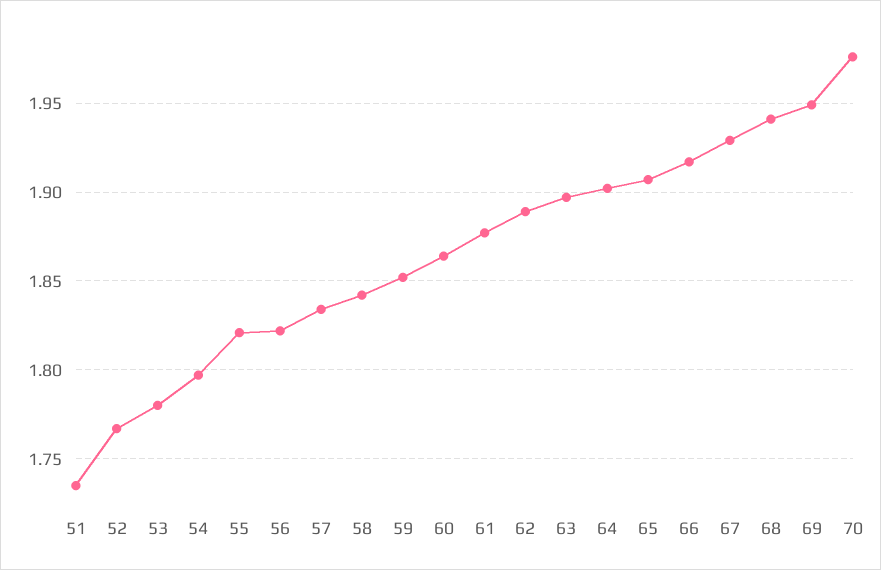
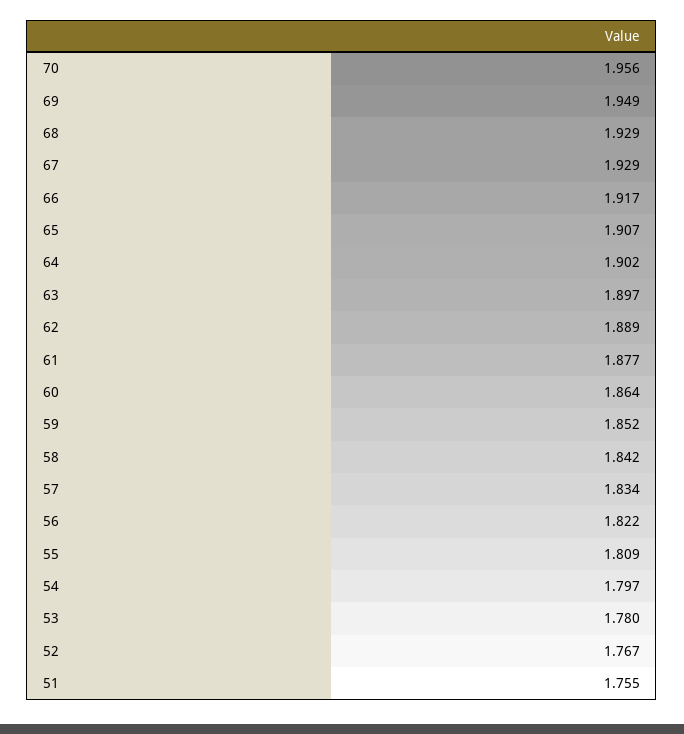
51: 1.735 -> 1.755
55: 1.82 -> 1.809
68: 1.94 -> 1.929
70: 1.975 -> 1.956

